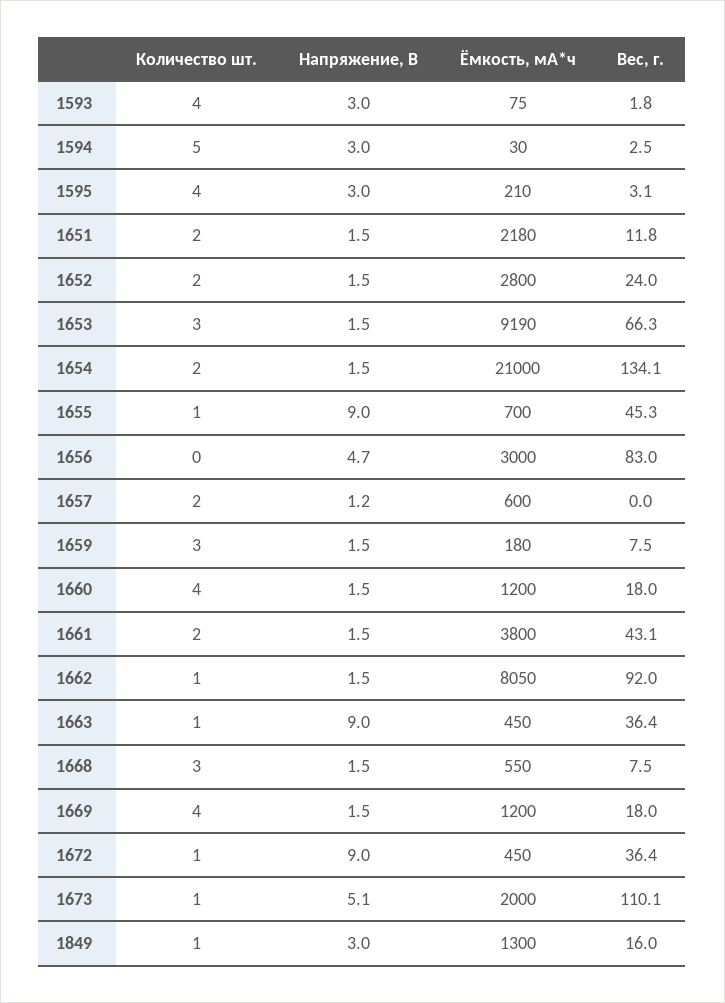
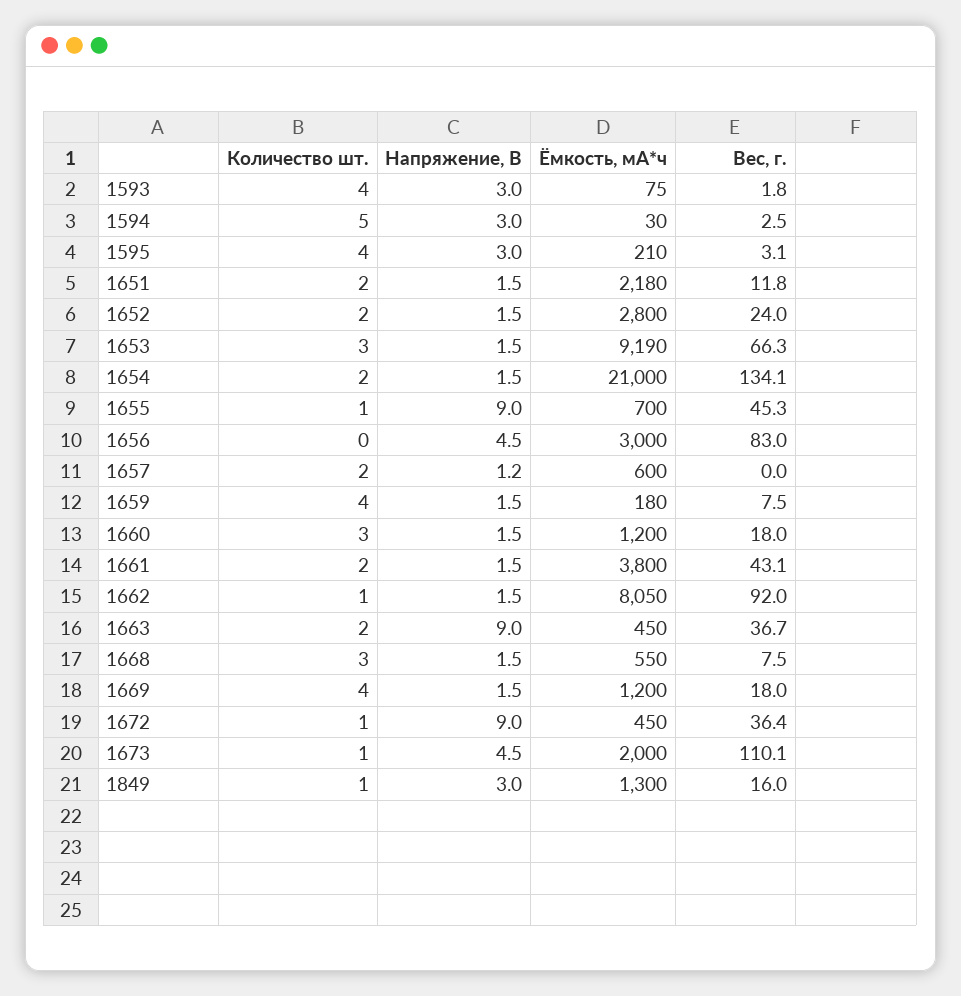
Напряжение, В, 1656: 4.7 -> 4.5
Количество шт., 1659: 3 -> 4
Количество шт., 1660: 4 -> 3
Количество шт., 1663: 1 -> 2
Вес, г., 1663: 36.4 -> 36.7
Напряжение, В, 1673: 5.1 -> 4.5

